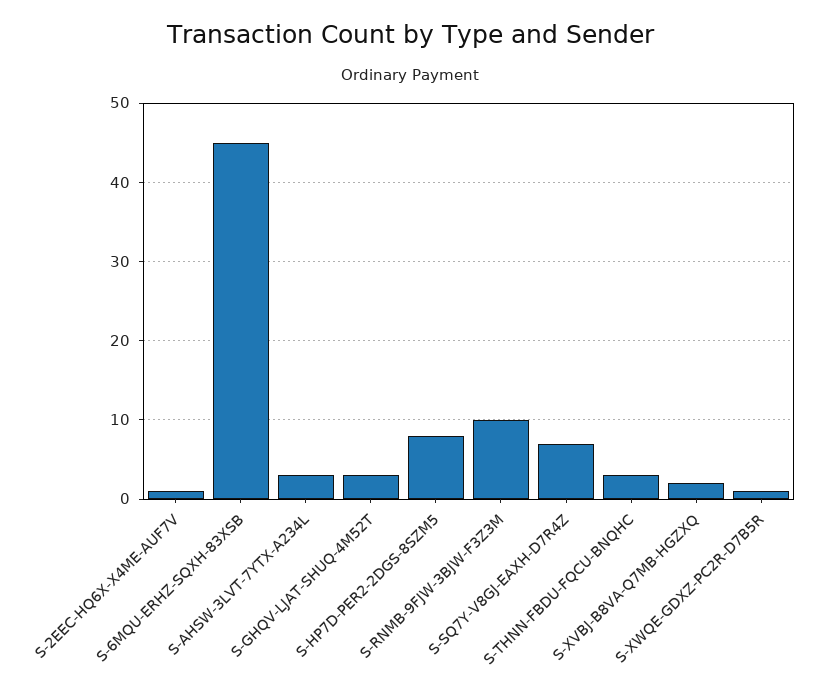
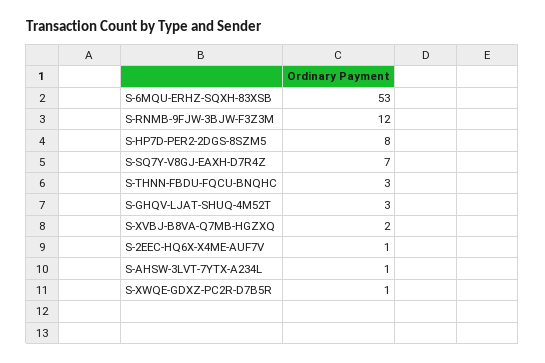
S-6MQU-ERHZ-SQXH-83XSB: 45 -> 53
S-AHSW-3LVT-7YTX-A234L: 3 -> 1
S-RNMB-9FJW-3BJW-F3Z3M: 10 -> 12

